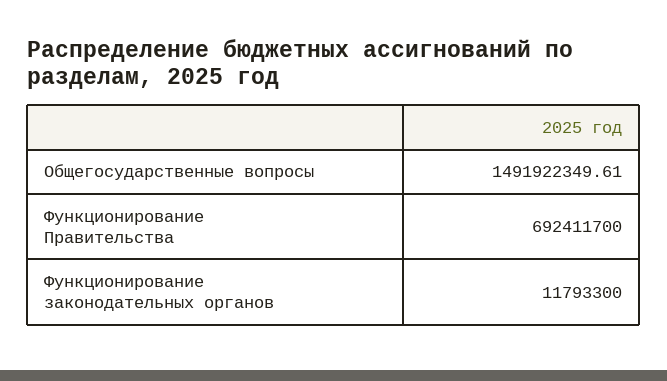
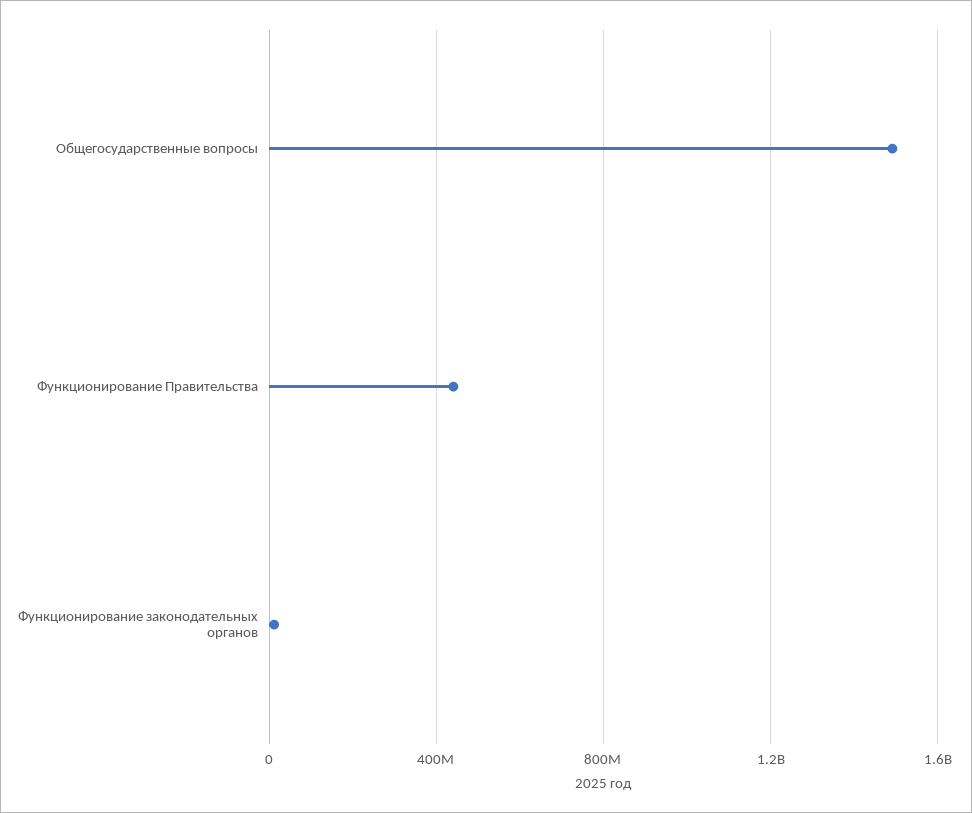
Функционирование Правительства: 692411700 -> 450000000

